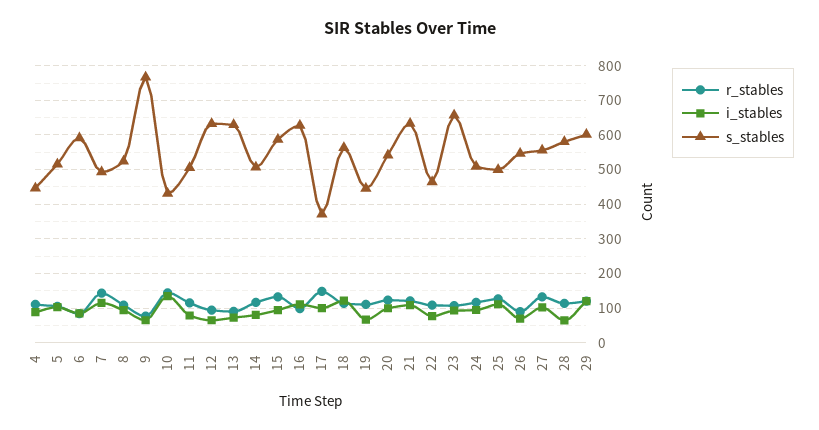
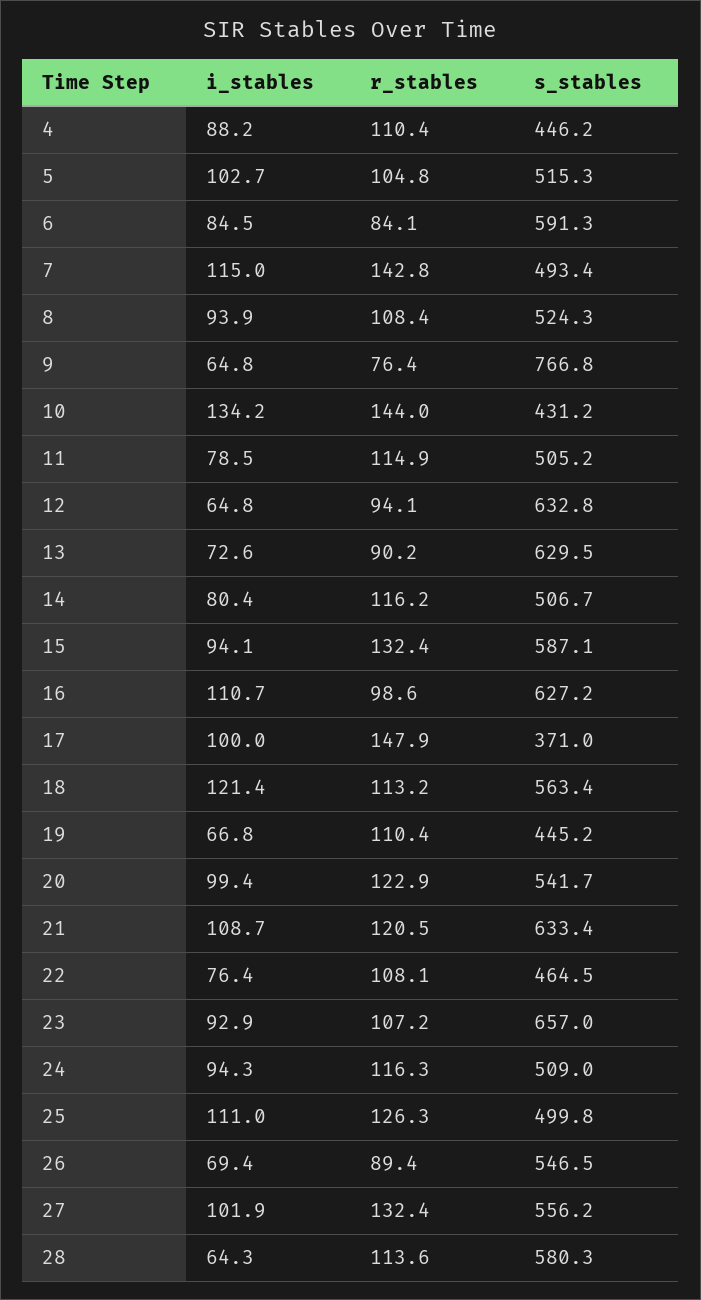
r_stables, 29: 120 -> none
i_stables, 29: 120 -> none
s_stables, 29: 600 -> none

